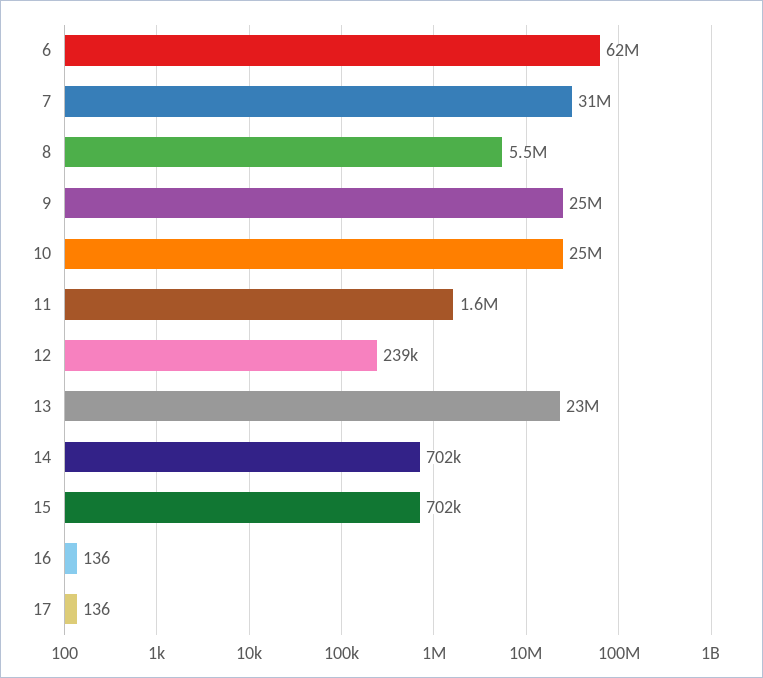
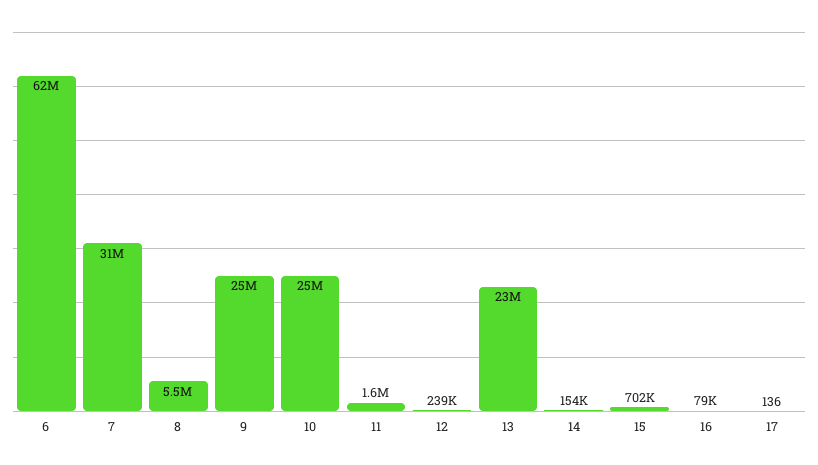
14: 702000 -> 154000
16: 136 -> 79000

